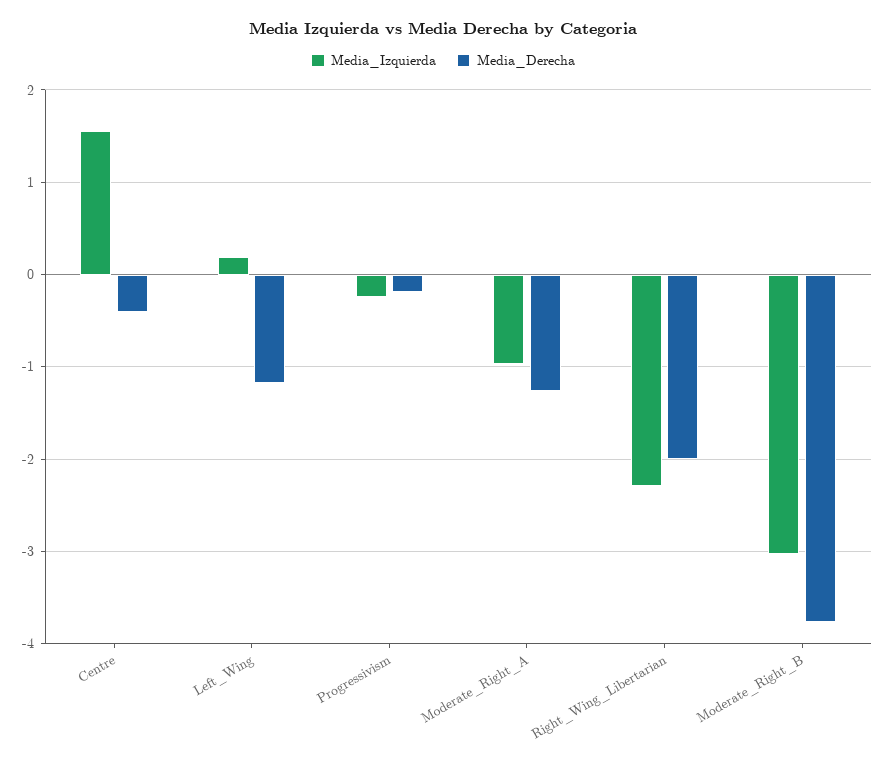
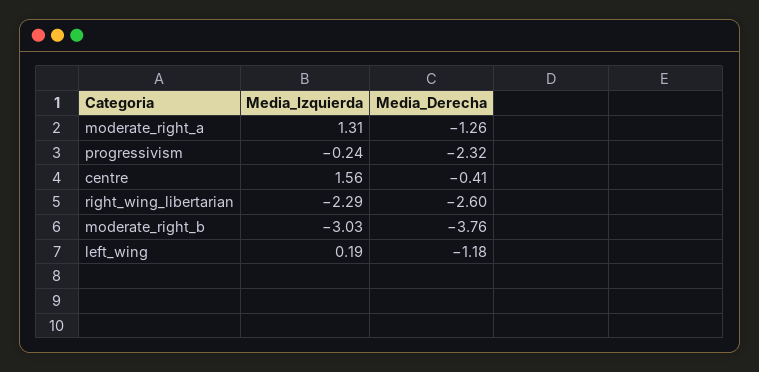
Media_Derecha, Progressivism: -0.2 -> -2.32
Media_Izquierda, Moderate_Right_A: -1 -> 1.31
Media_Derecha, Right_Wing_Libertarian: -2 -> -2.6

